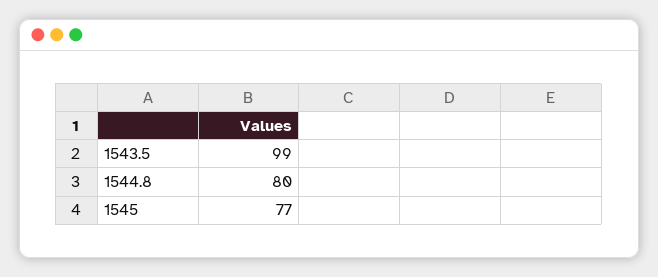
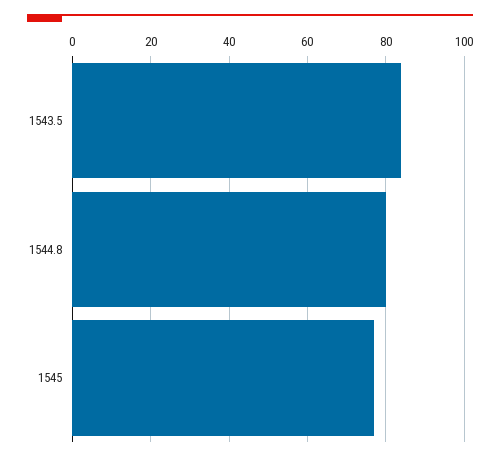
1543.5: 99 -> 85

